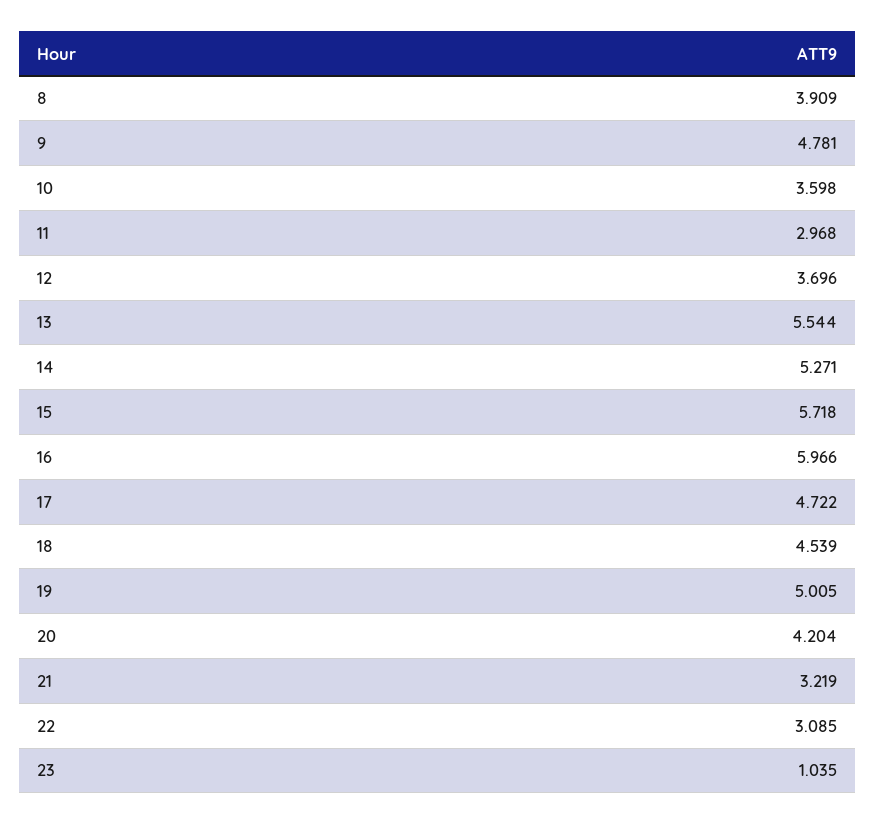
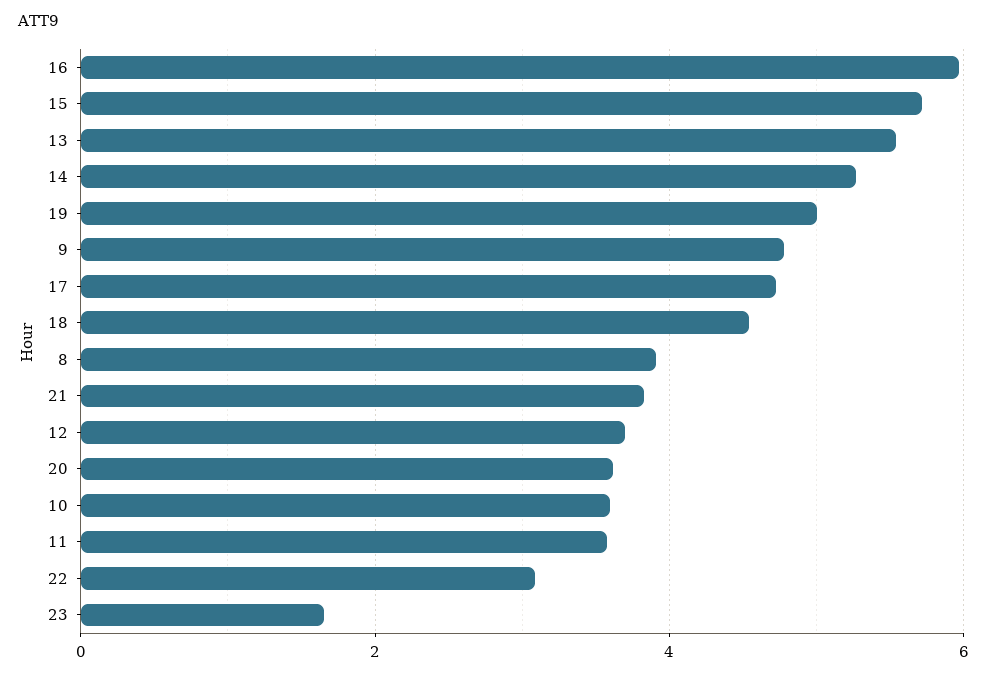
11: 2.968 -> 3.6
20: 4.204 -> 3.6
21: 3.219 -> 3.8
23: 1.035 -> 1.6

